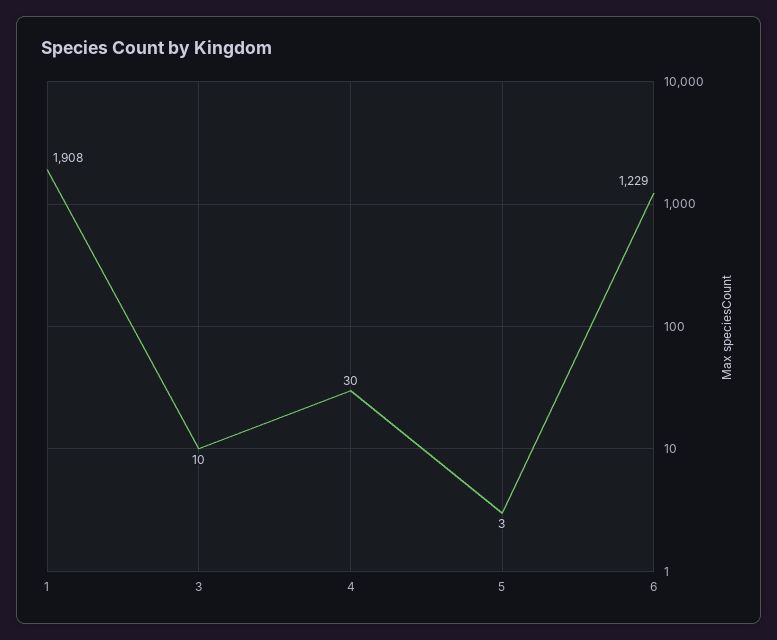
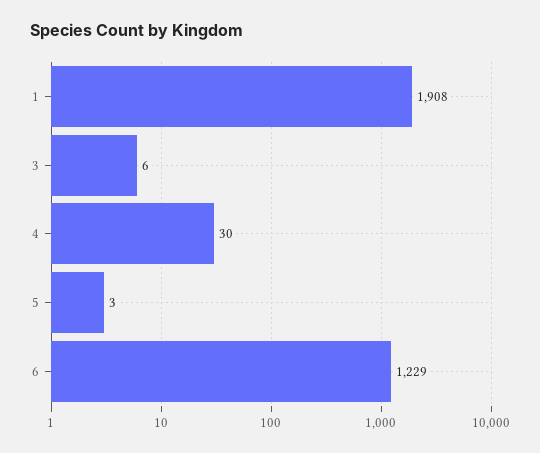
3: 10 -> 6

